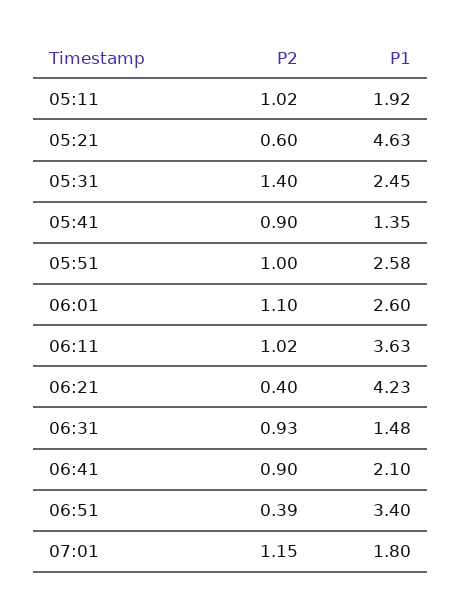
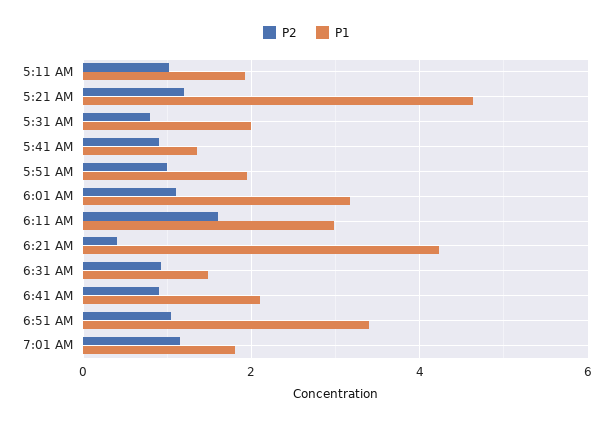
P2, 05:21: 0.6 -> 1.2
P2, 05:31: 1.4 -> 0.8
P1, 05:31: 2.45 -> 2
P1, 05:51: 2.58 -> 2
P1, 06:01: 2.6 -> 3.2
P2, 06:11: 1.02 -> 1.6
P1, 06:11: 3.63 -> 3
P2, 06:51: 0.39 -> 1

